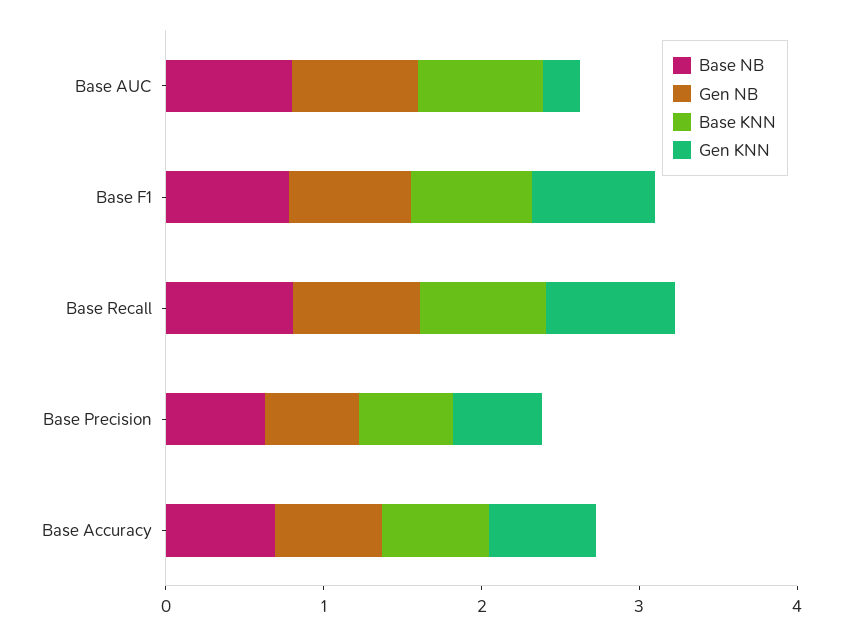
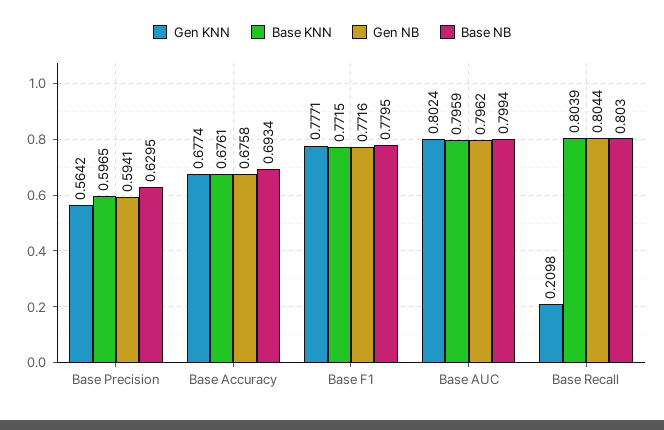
Gen KNN, Base AUC: 0.2 -> 0.8024
Gen KNN, Base Recall: 0.8 -> 0.2098

